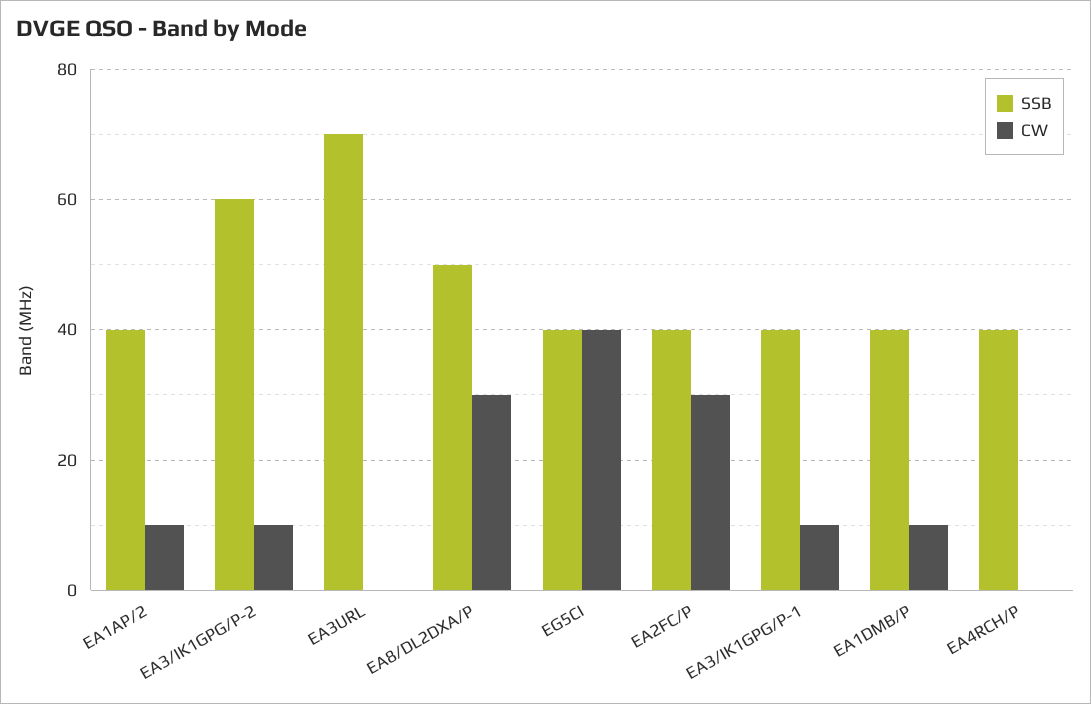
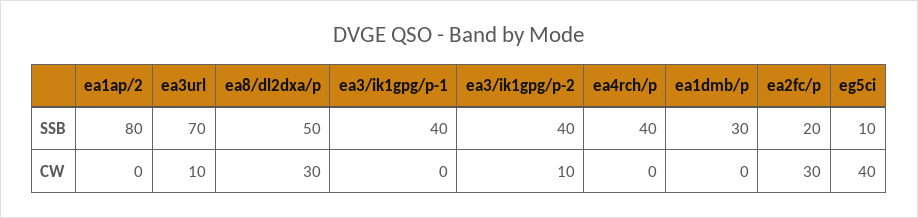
SSB, EA1AP/2: 40 -> 80
CW, EA1AP/2: 10 -> 0
SSB, EA3/IK1GPG/P-2: 60 -> 40
CW, EA3URL: 0 -> 10
SSB, EG5CI: 40 -> 10
SSB, EA2FC/P: 40 -> 20
CW, EA3/IK1GPG/P-1: 10 -> 0
SSB, EA1DMB/P: 40 -> 30
CW, EA1DMB/P: 10 -> 0

